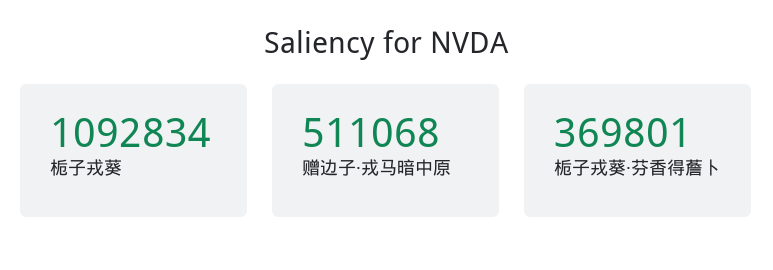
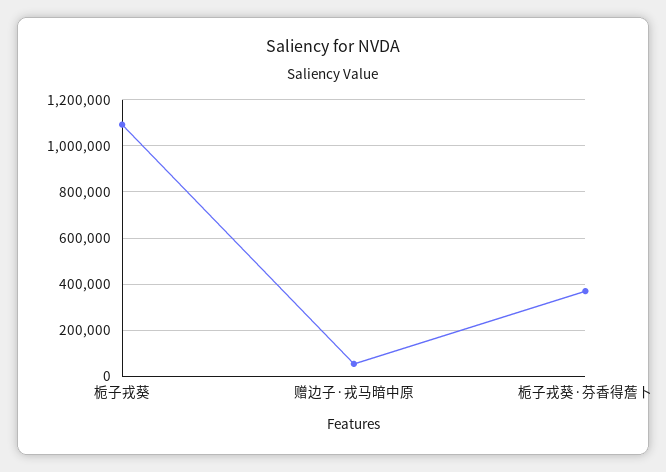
赠边子·戎马暗中原: 511068 -> 50000

